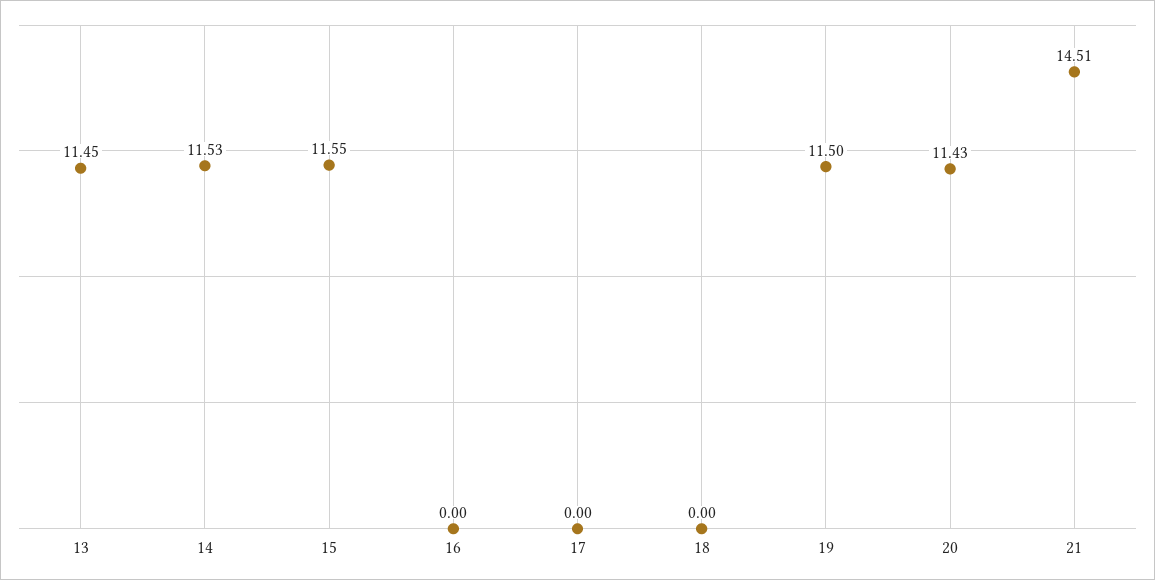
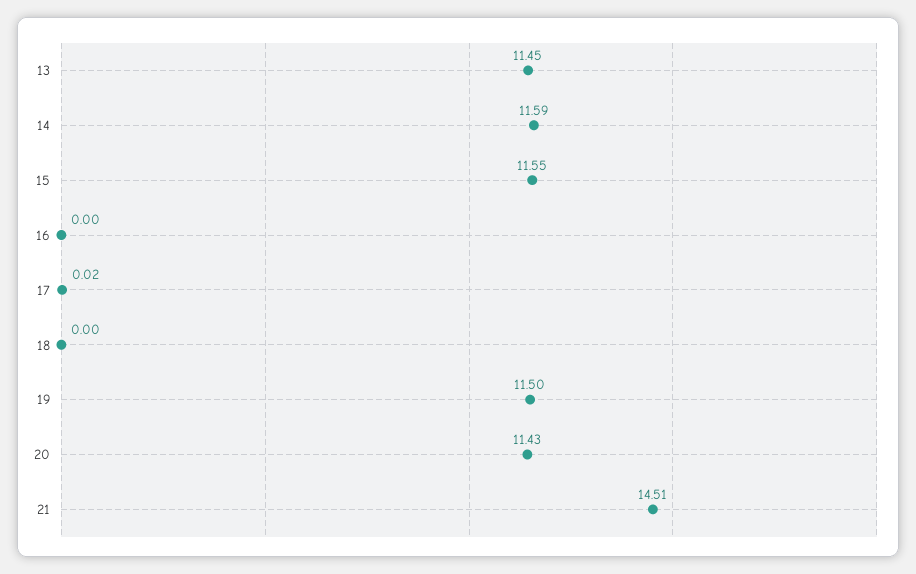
14: 11.53 -> 11.59
17: 0 -> 0.02

